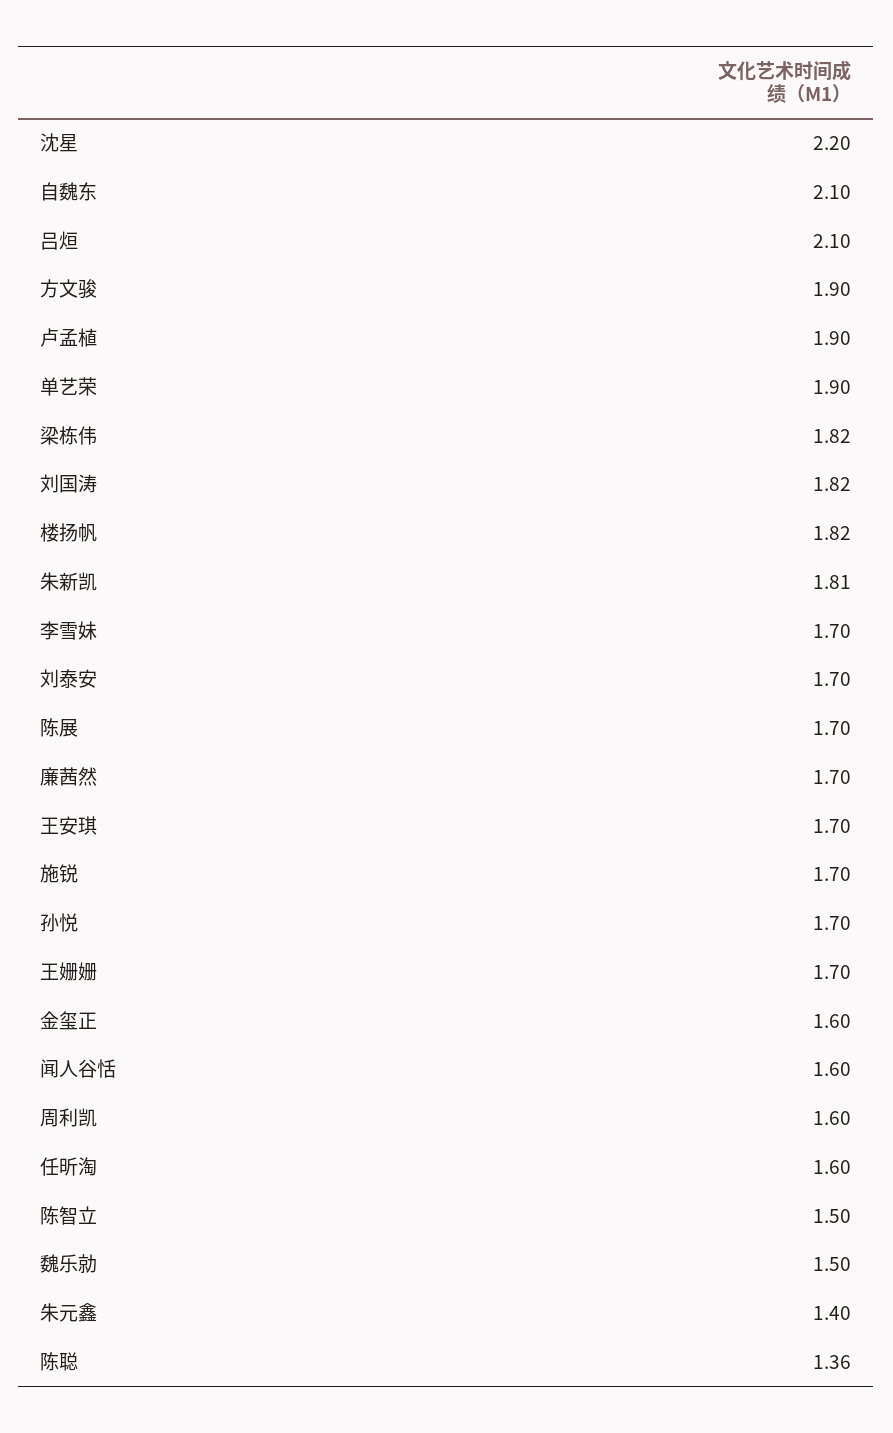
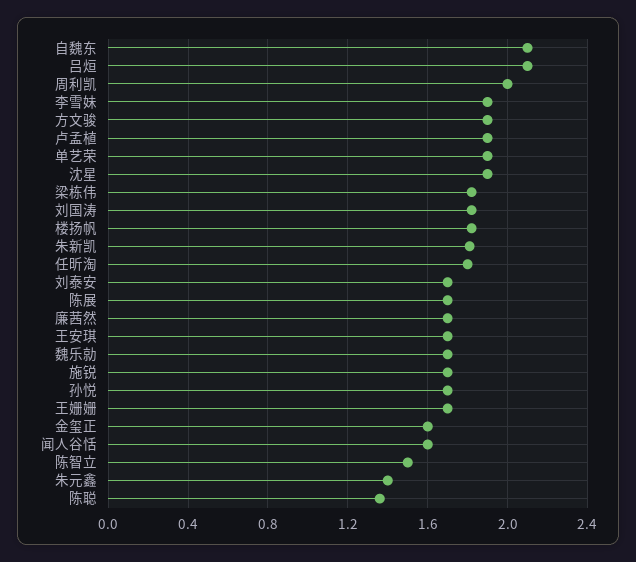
沈星: 2.2 -> 1.9
李雪妹: 1.7 -> 1.9
周利凯: 1.6 -> 2
任昕淘: 1.6 -> 1.8
魏乐勍: 1.5 -> 1.7

